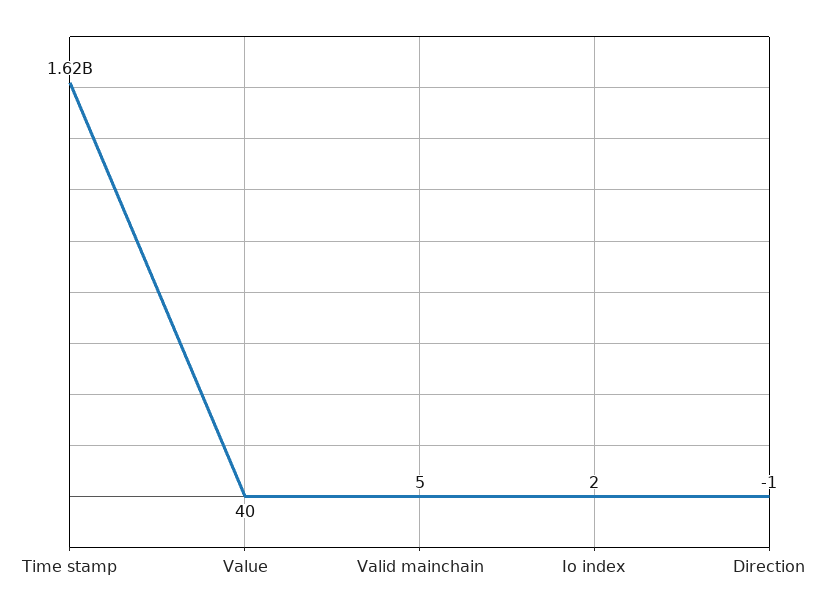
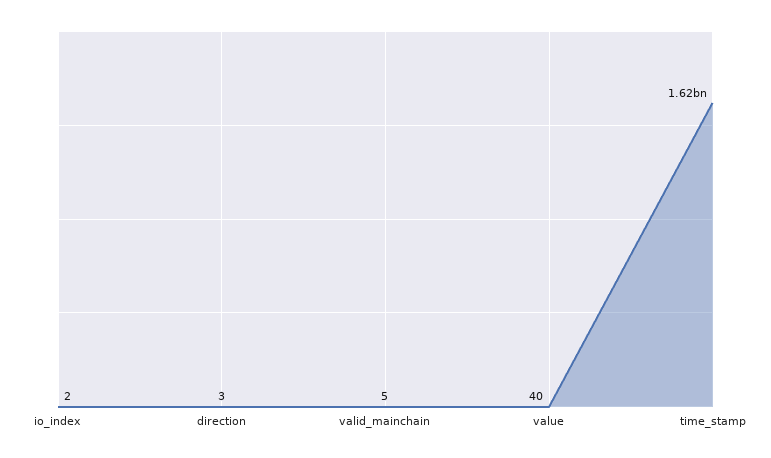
Direction: -1 -> 3

